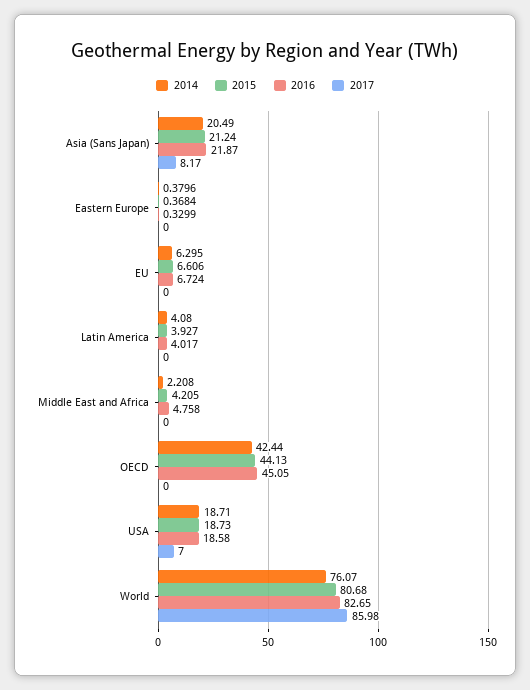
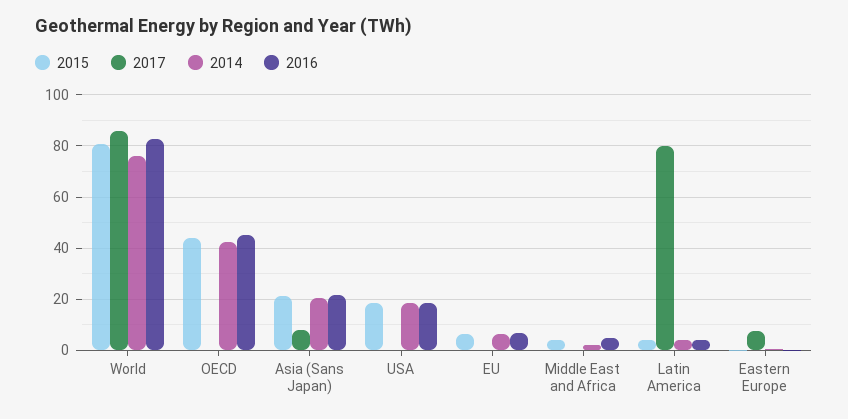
2017, Eastern Europe: 0 -> 7.5
2017, Latin America: 0 -> 80
2017, USA: 7 -> 0

